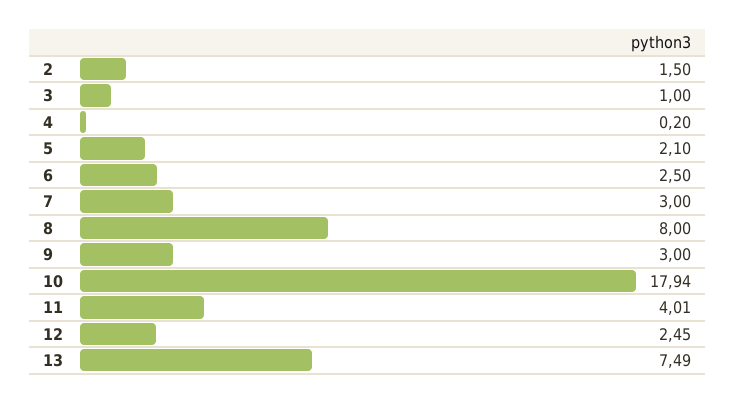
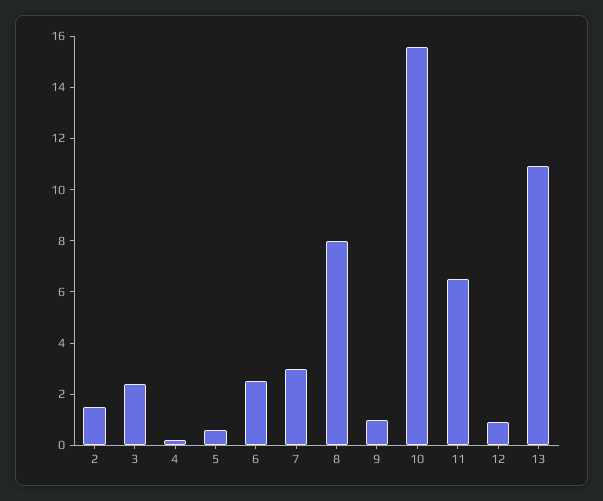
3: 1 -> 2.5
5: 2.1 -> 0.5
9: 3 -> 1
10: 17.94 -> 15.5
11: 4.01 -> 6.5
12: 2.45 -> 1
13: 7.49 -> 11

